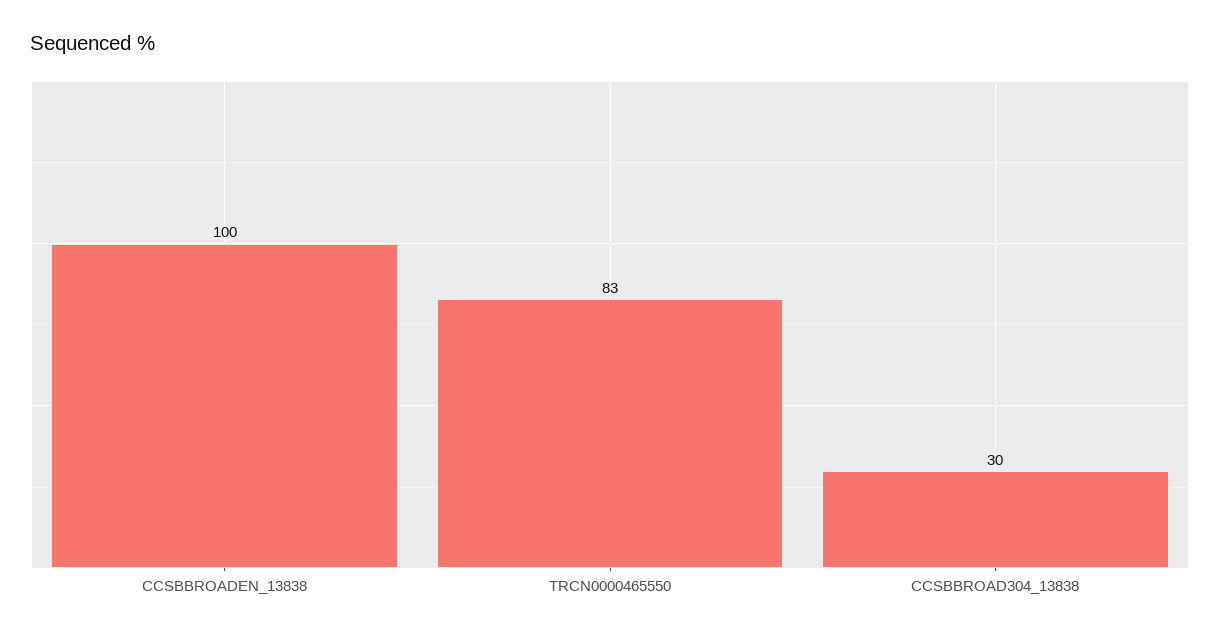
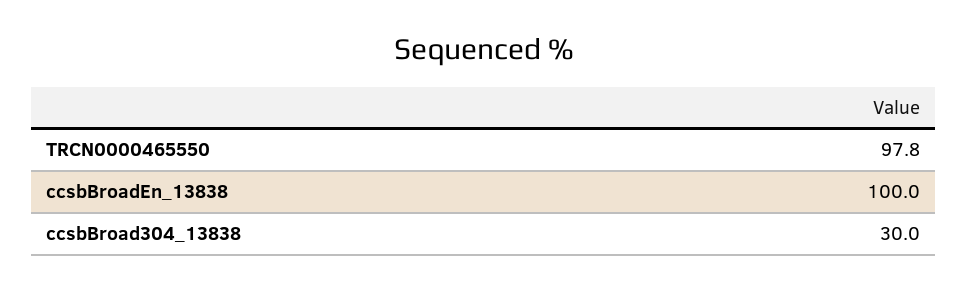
TRCN0000465550: 83 -> 97.8

